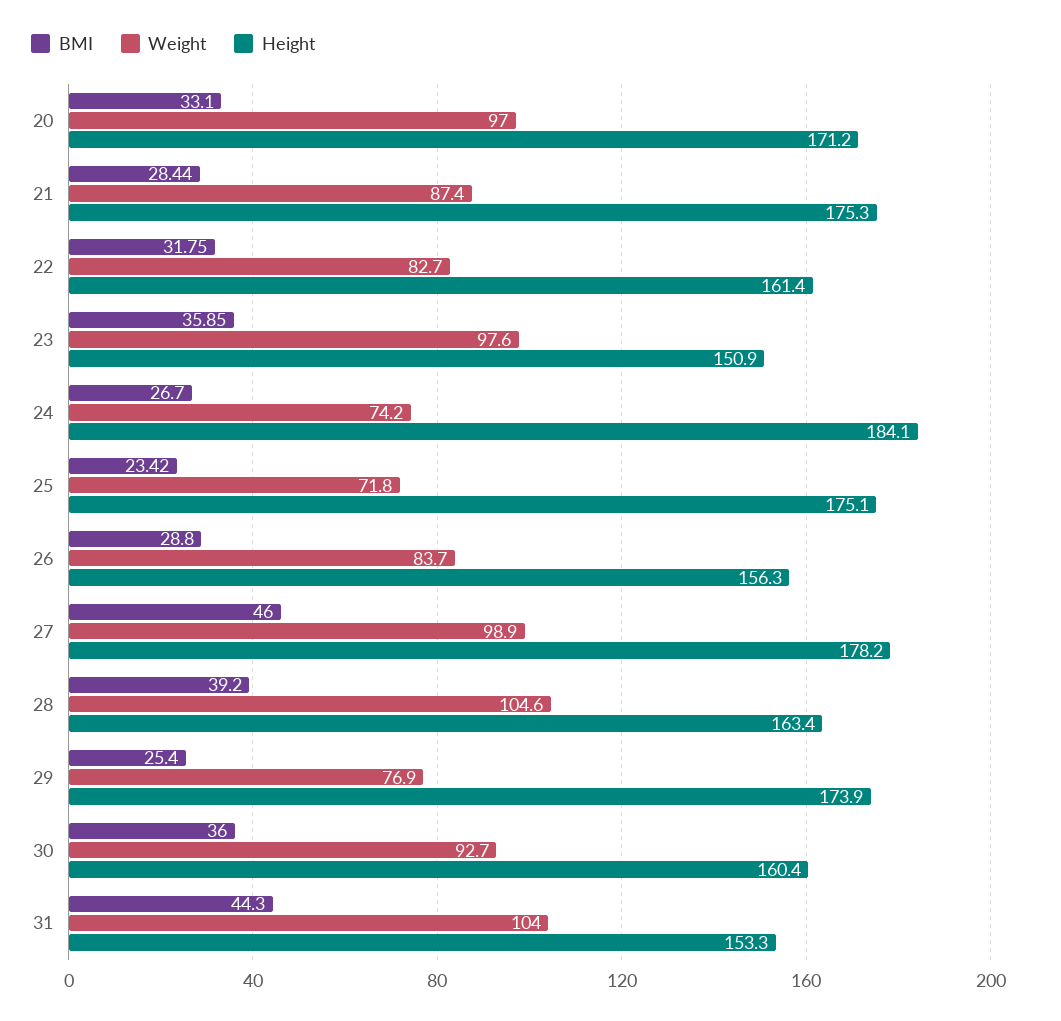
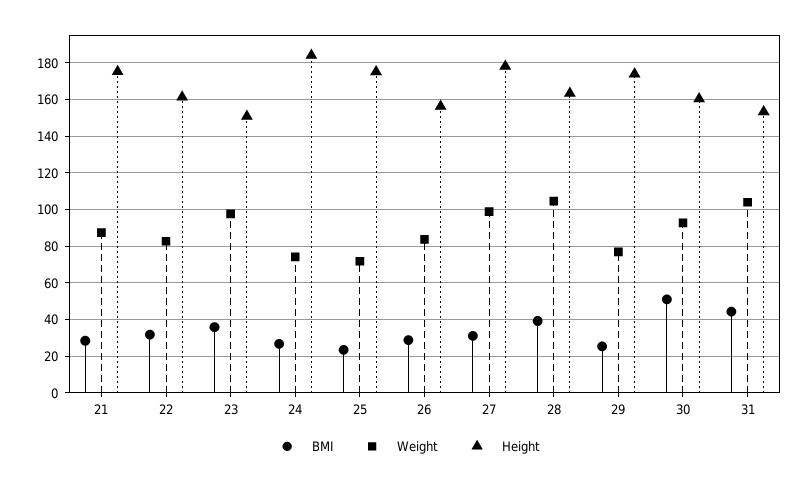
BMI, 20: 33.1 -> none
Weight, 20: 97 -> none
Height, 20: 171.2 -> none
BMI, 27: 46 -> 30
BMI, 30: 36 -> 50

